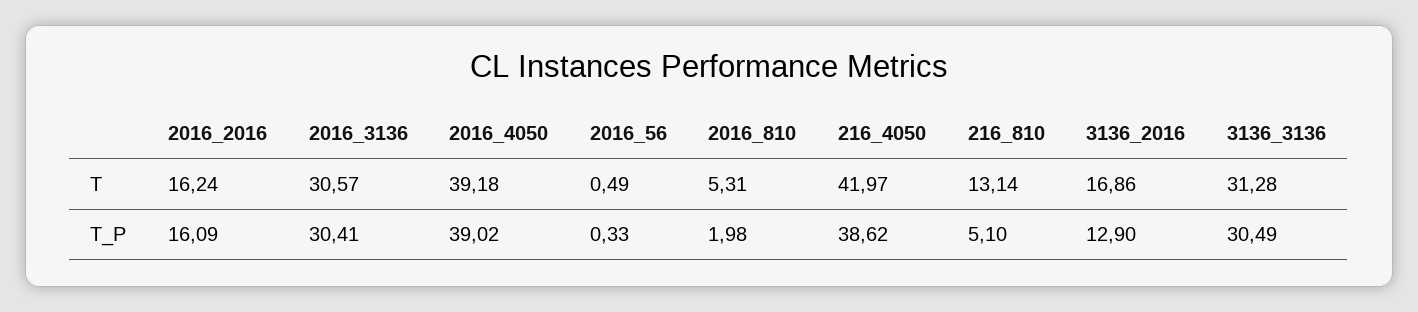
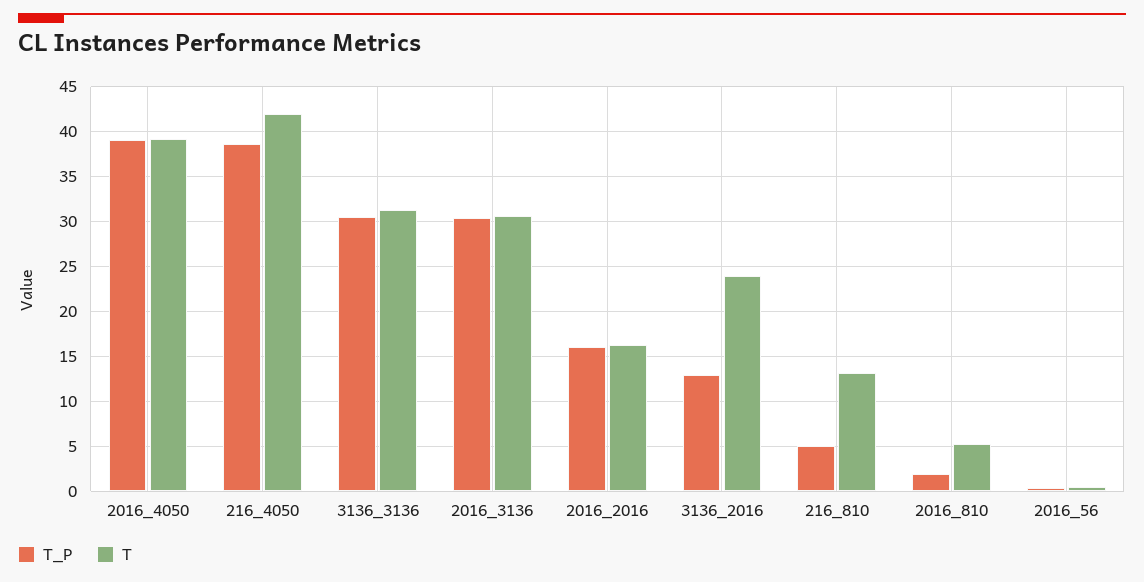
T, 3136_2016: 16.86 -> 24

